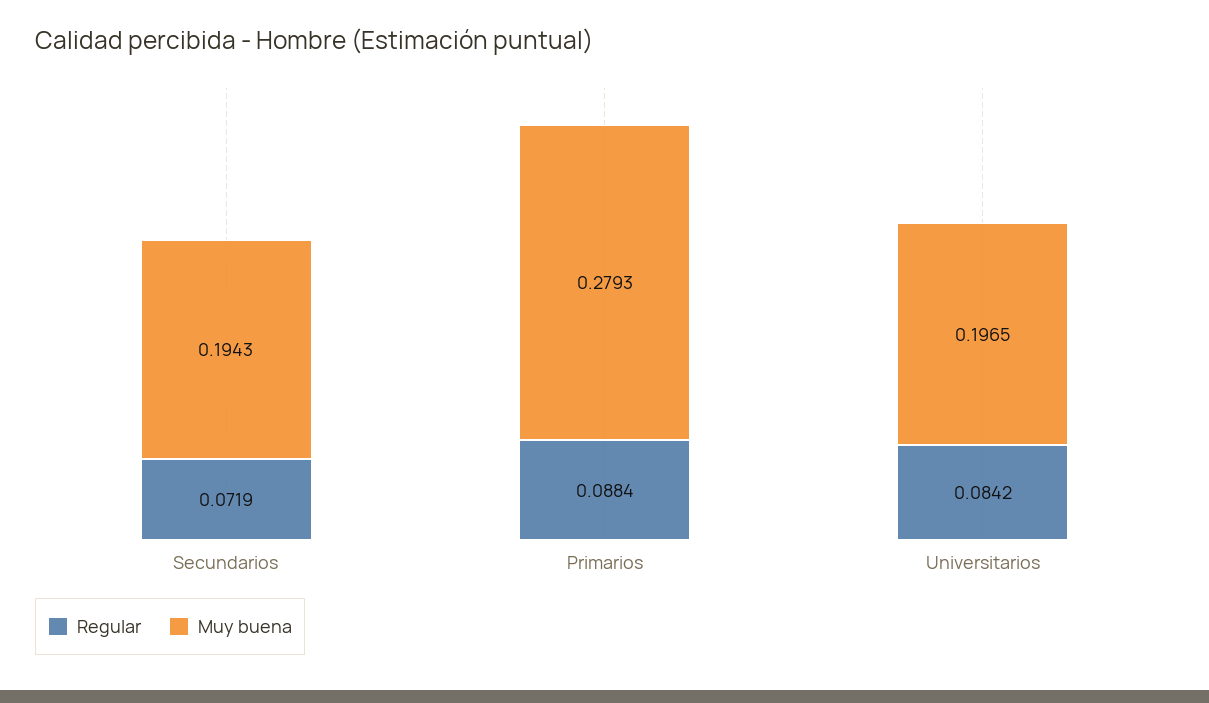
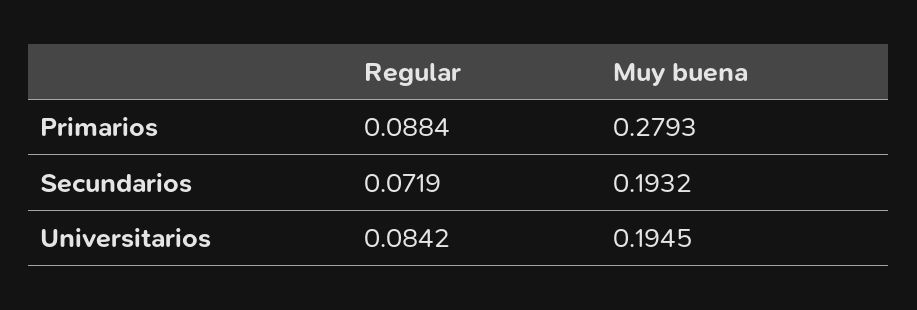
Muy buena, Secundarios: 0.1943 -> 0.1932
Muy buena, Universitarios: 0.1965 -> 0.1945

